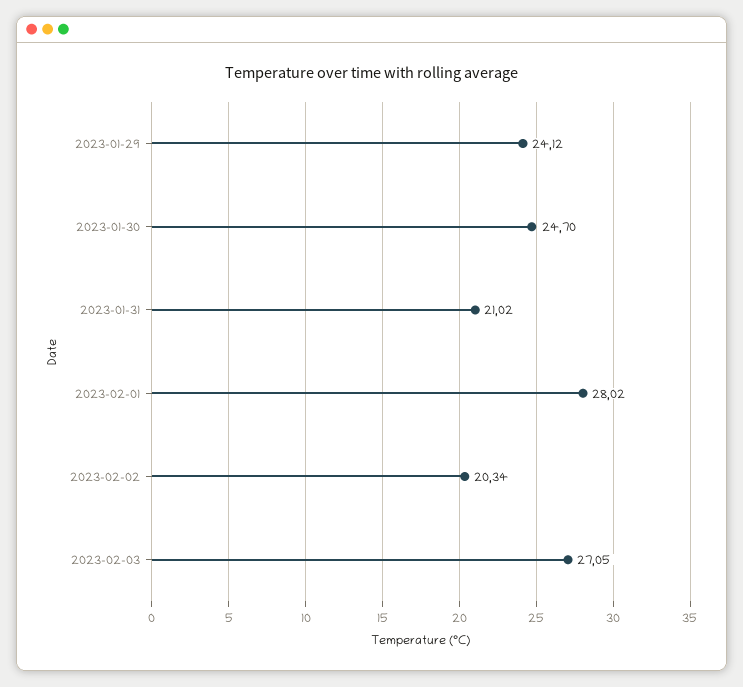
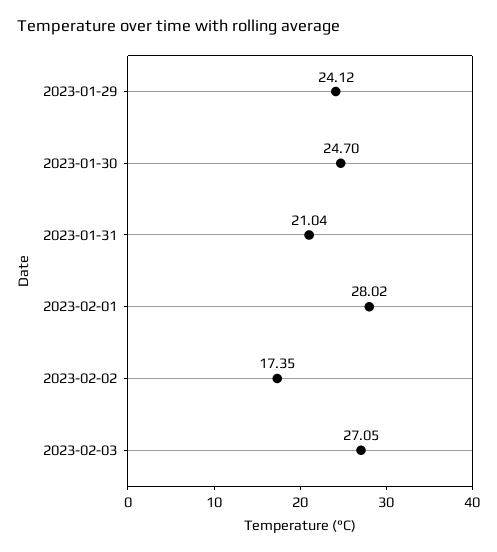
2023-01-31: 21.02 -> 21.04
2023-02-02: 20.34 -> 17.35

